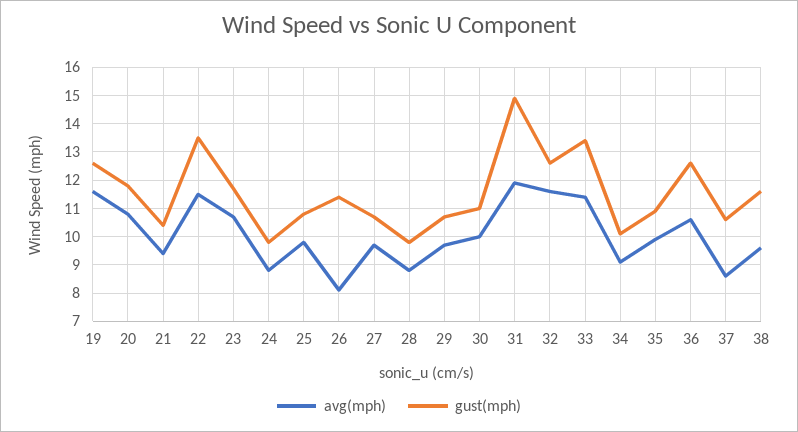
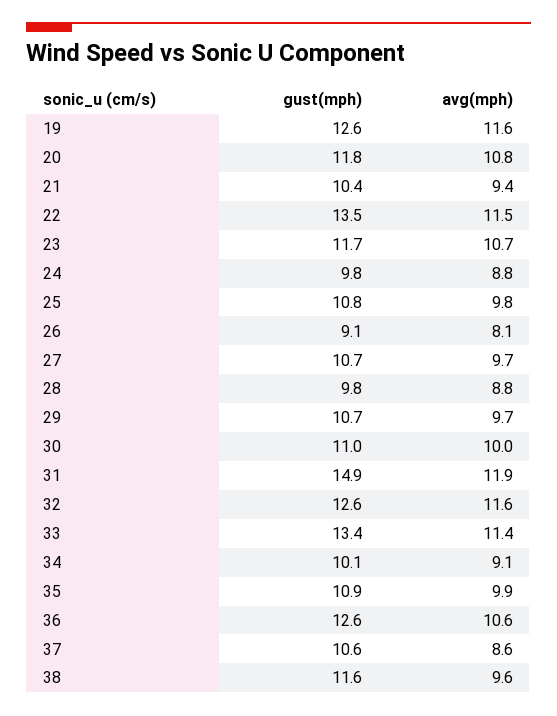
gust(mph), 26: 11.5 -> 9.1

